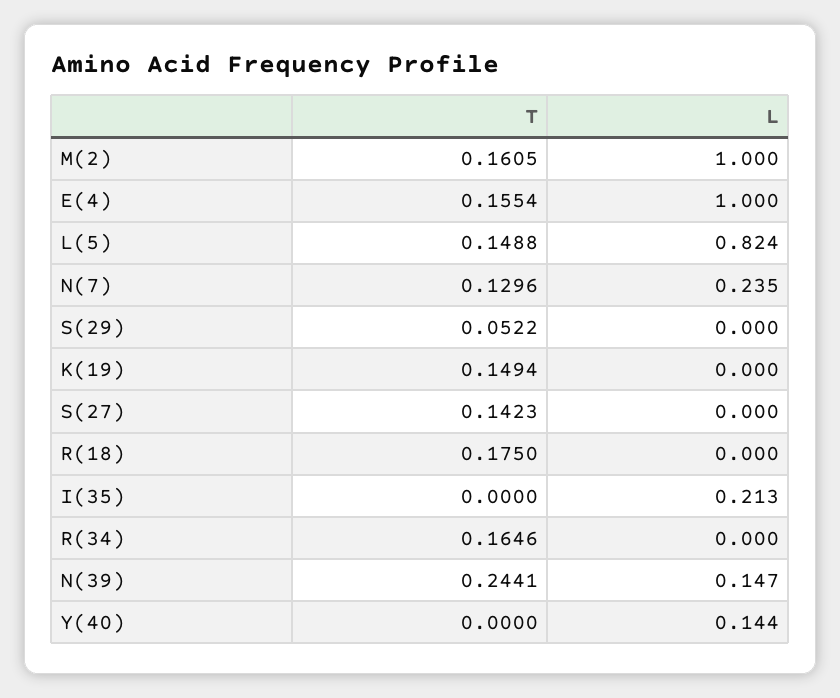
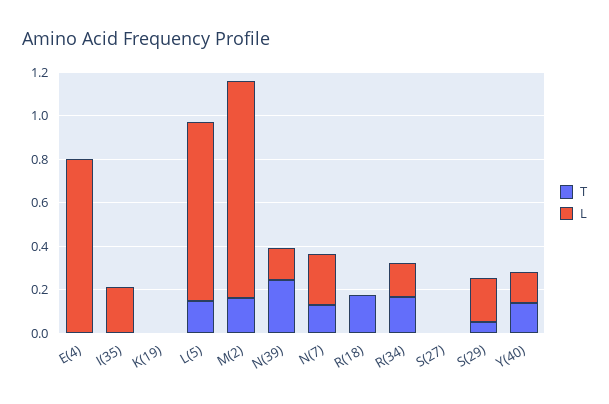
T, E(4): 0.1554 -> 0
L, E(4): 1 -> 0.8
L, S(29): 0 -> 0.2
T, K(19): 0.1494 -> 0
T, S(27): 0.1423 -> 0
L, R(34): 0 -> 0.15
T, Y(40): 0 -> 0.15

